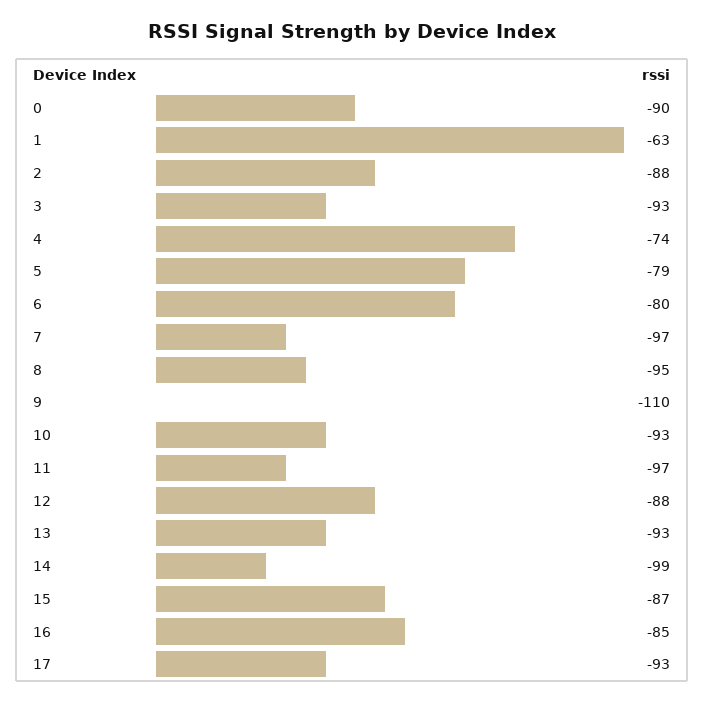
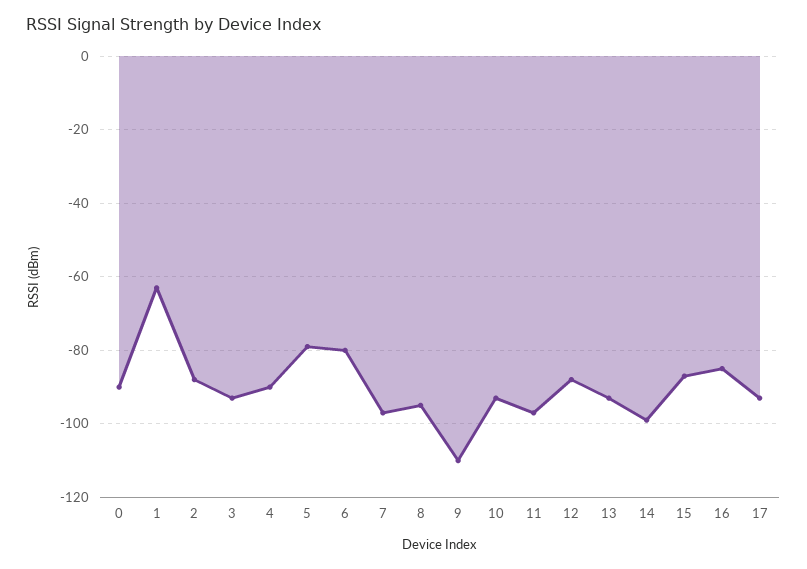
4: -74 -> -90

